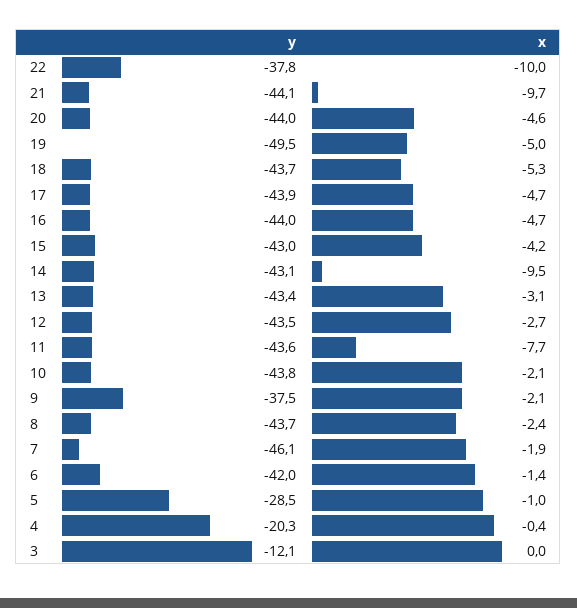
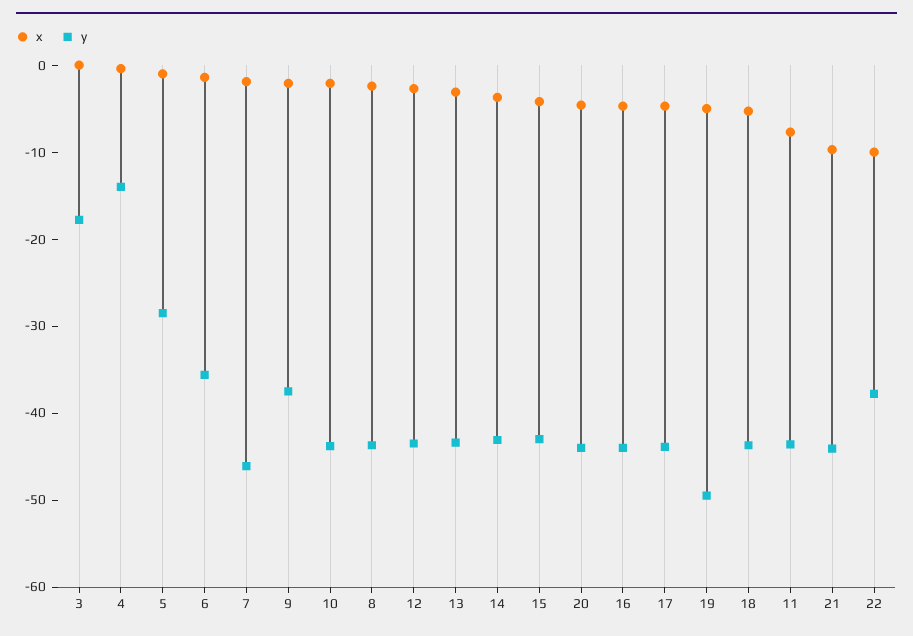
x, 14: -9.5 -> -4
y, 6: -42 -> -36
y, 4: -20.3 -> -14
y, 3: -12.1 -> -18

